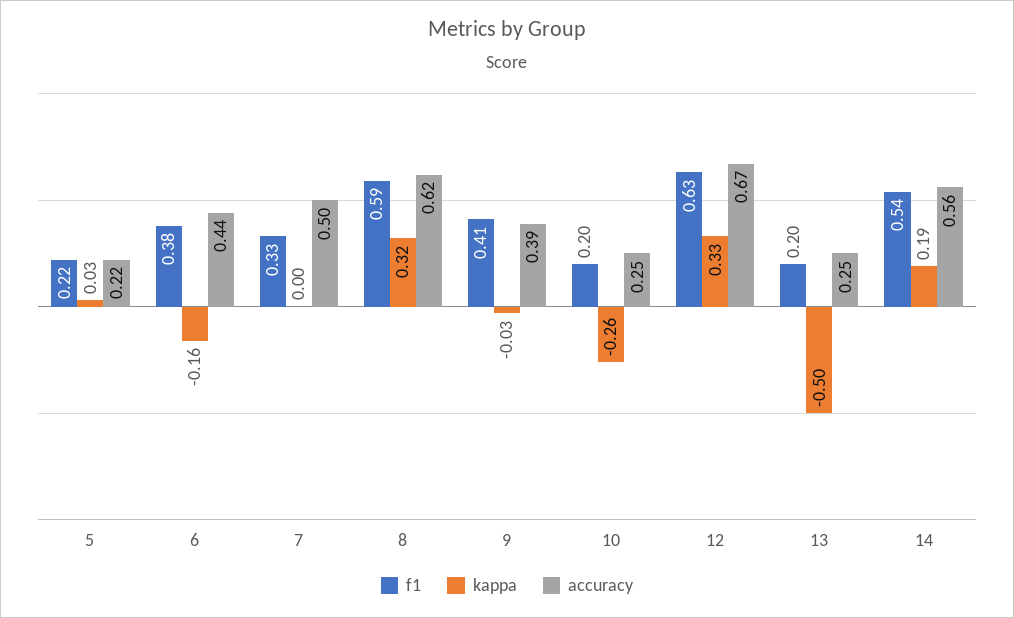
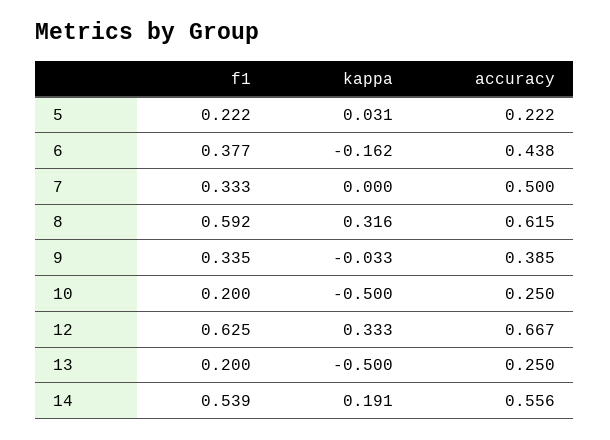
f1, 9: 0.41 -> 0.335
kappa, 10: -0.26 -> -0.5

